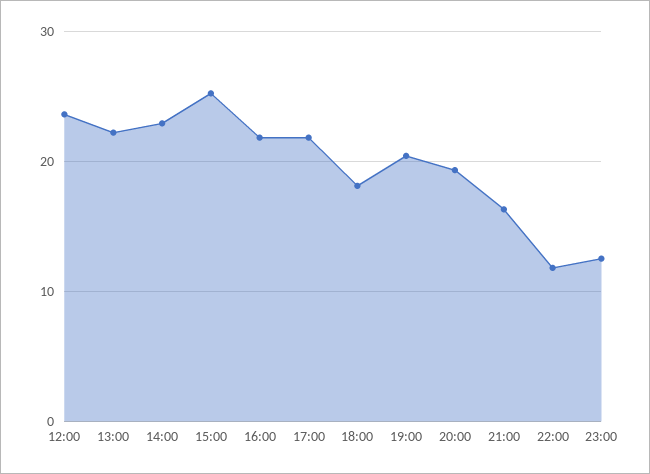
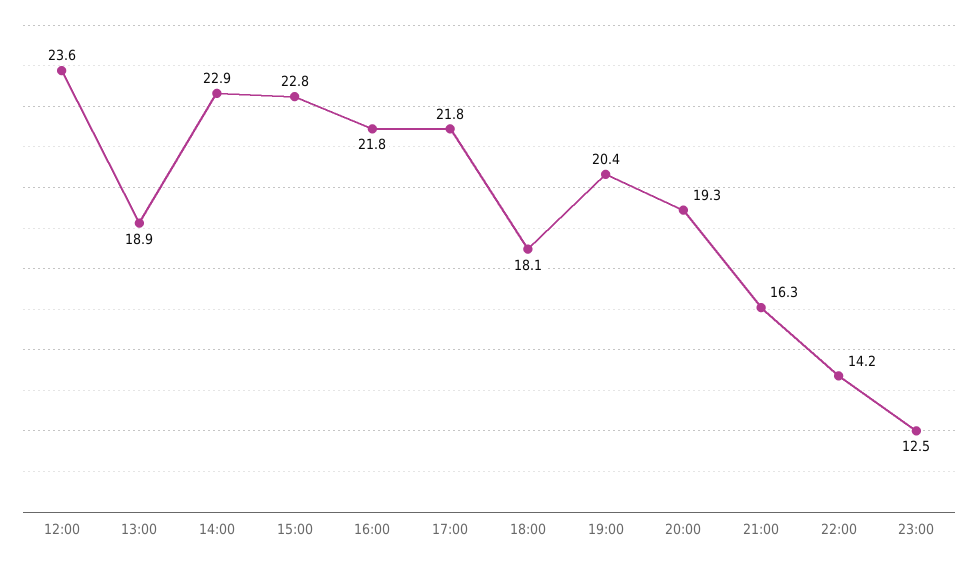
13:00: 22 -> 18.9
15:00: 25 -> 22.8
22:00: 12 -> 14.2

